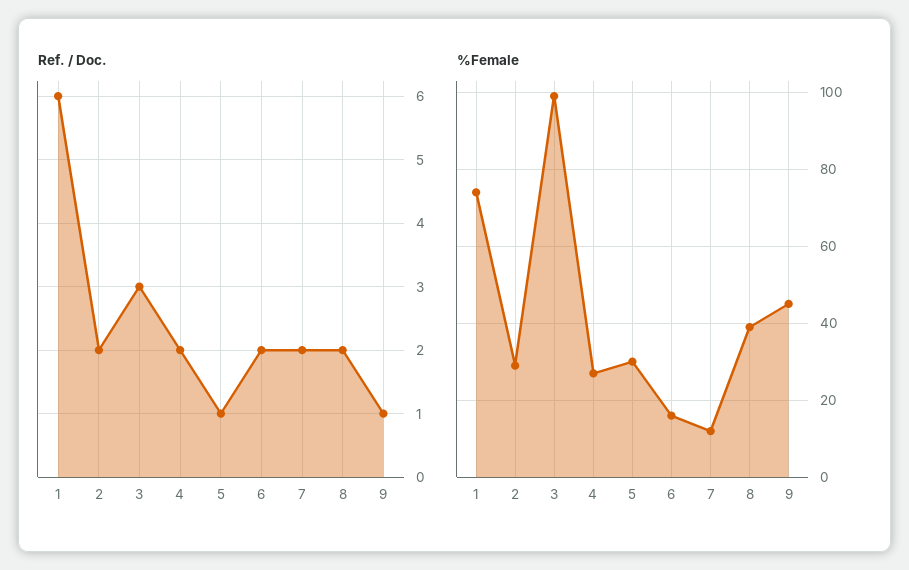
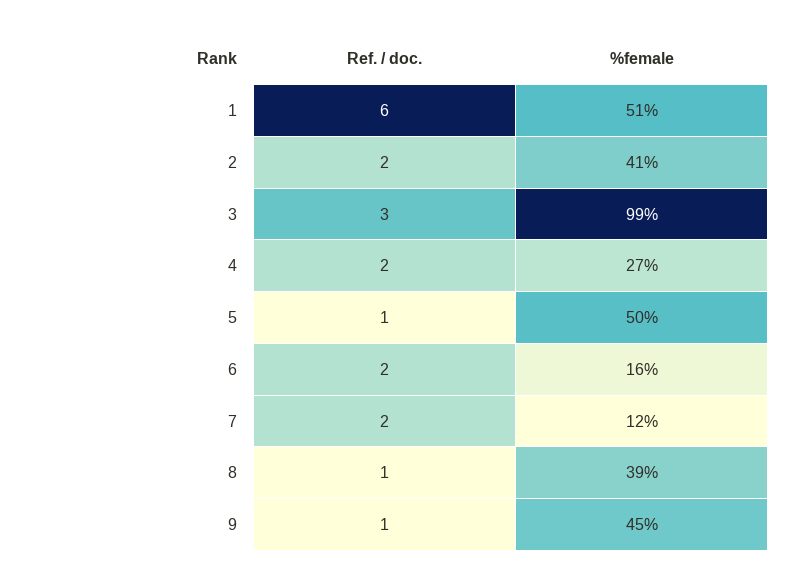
Ref. / Doc., 8: 2 -> 1
%Female, 1: 75 -> 51
%Female, 2: 30 -> 41
%Female, 5: 30 -> 50

